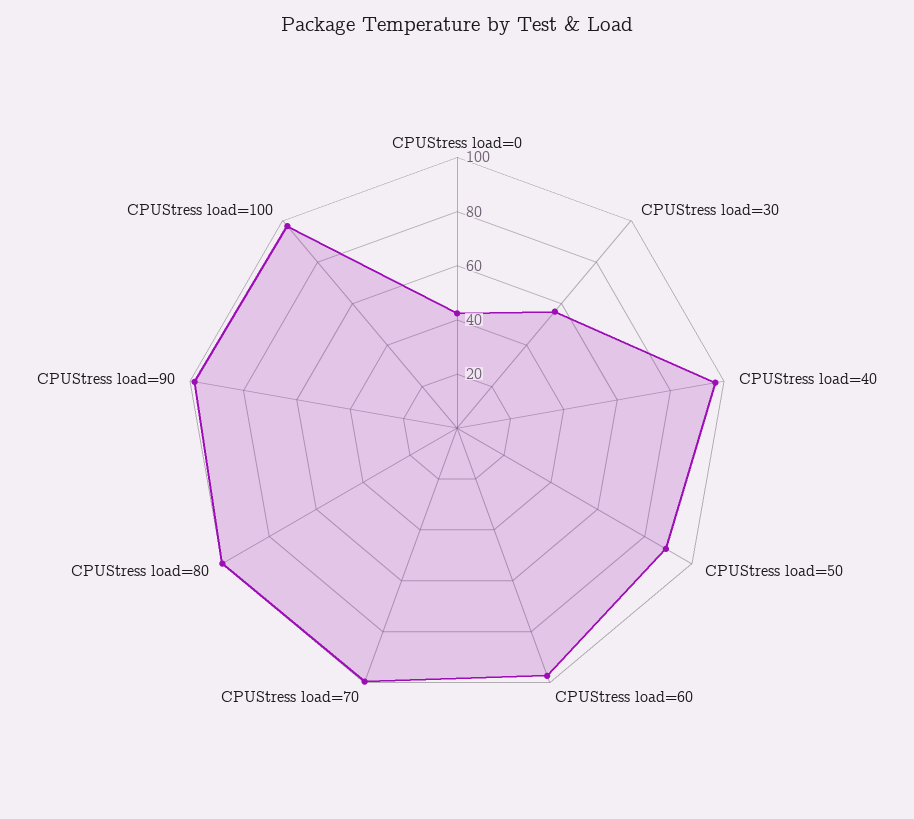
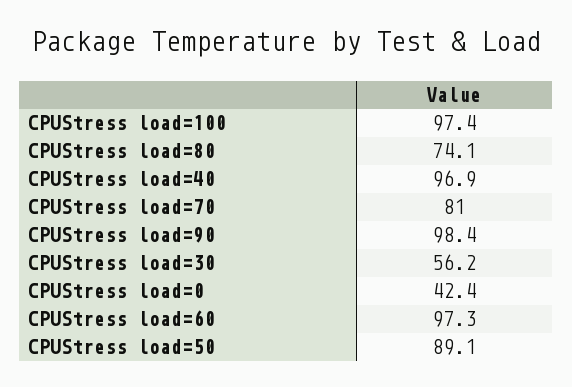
CPUStress load=70: 100 -> 81
CPUStress load=80: 100 -> 74.1

